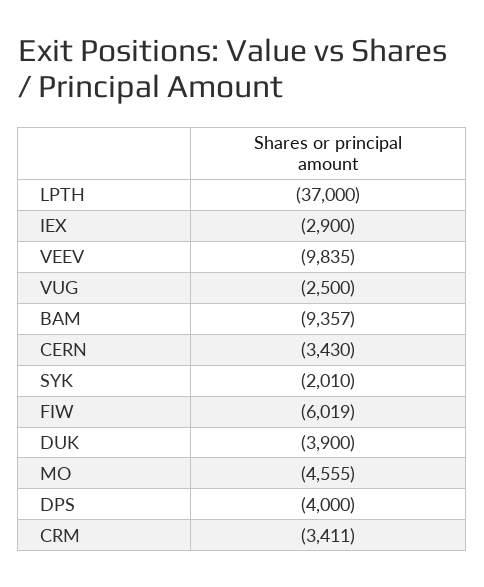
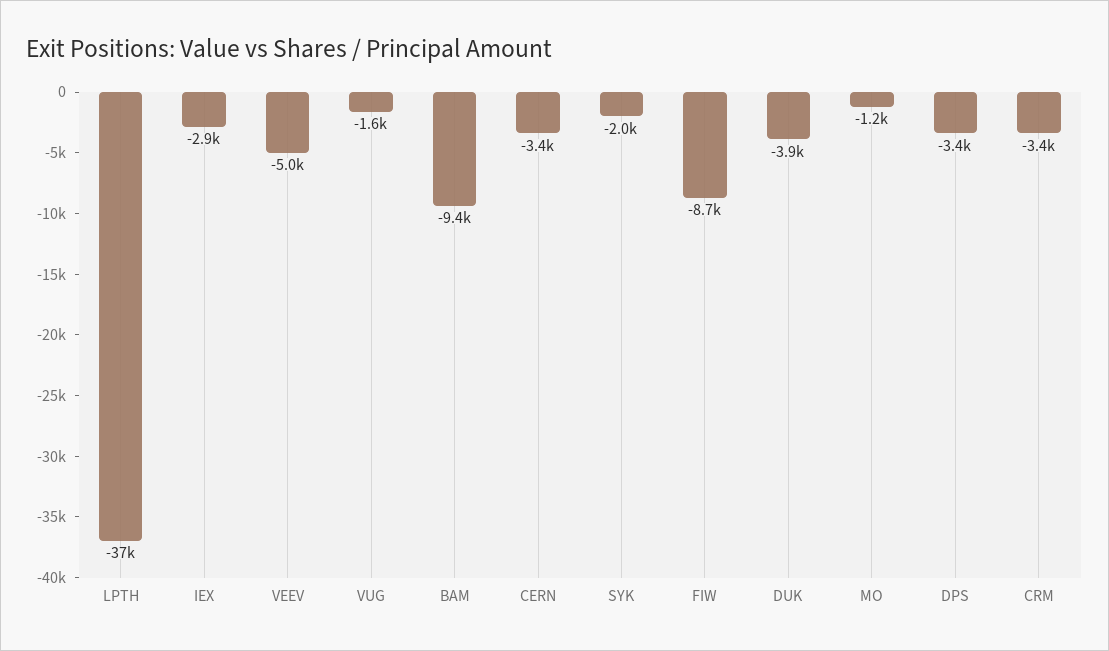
VEEV: -9835 -> -5000
VUG: -2500 -> -1600
FIW: -6019 -> -8700
MO: -4555 -> -1200
DPS: -4000 -> -3400

